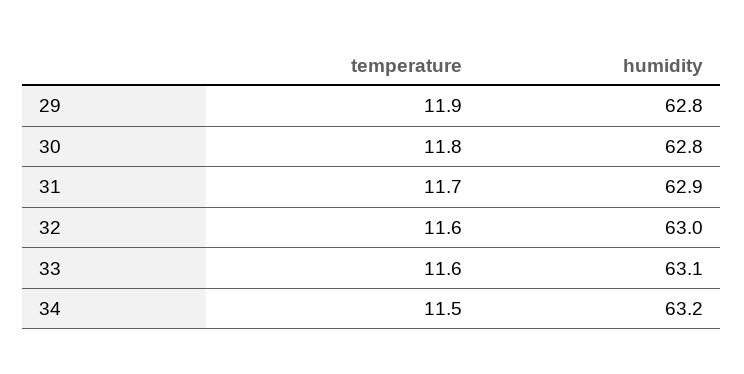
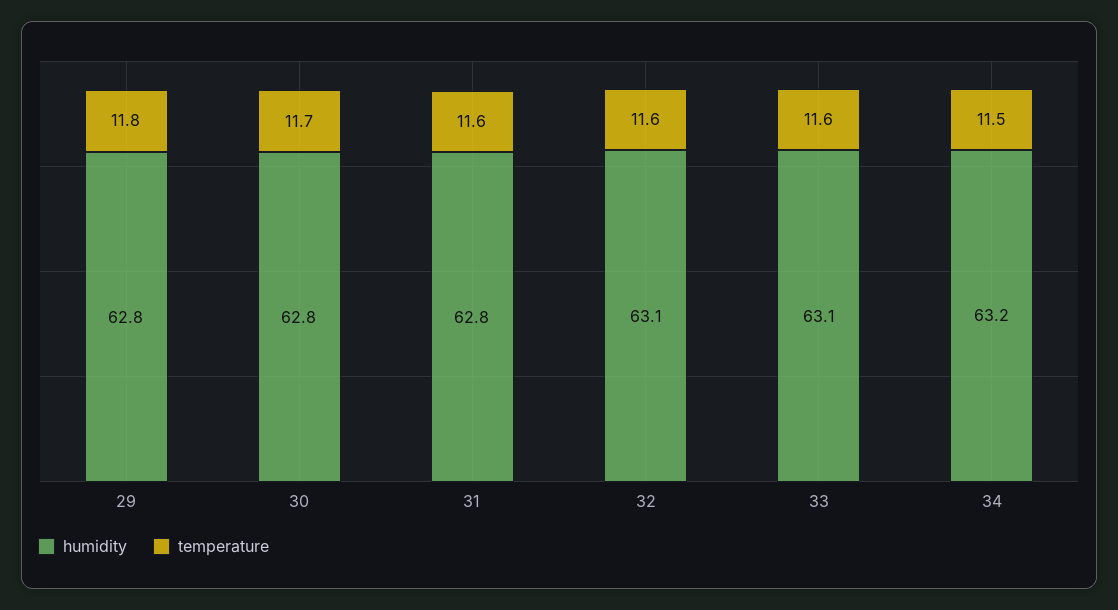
temperature, 29: 11.9 -> 11.8
temperature, 30: 11.8 -> 11.7
temperature, 31: 11.7 -> 11.6
humidity, 31: 62.9 -> 62.8
humidity, 32: 63 -> 63.1

